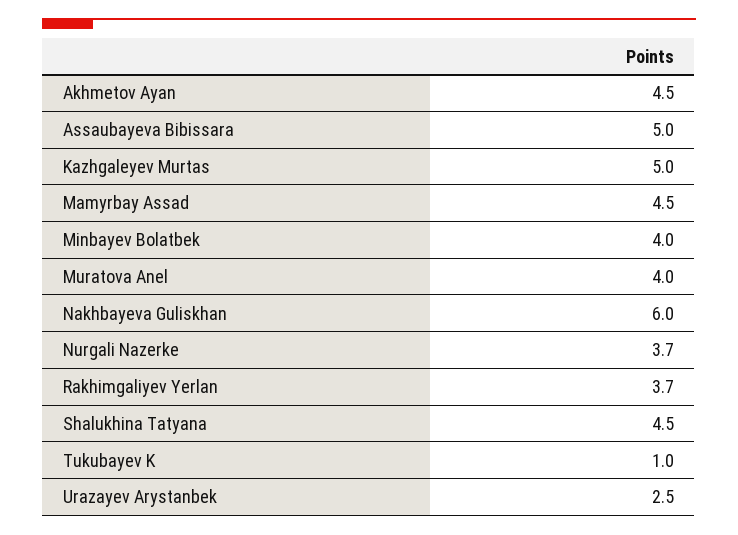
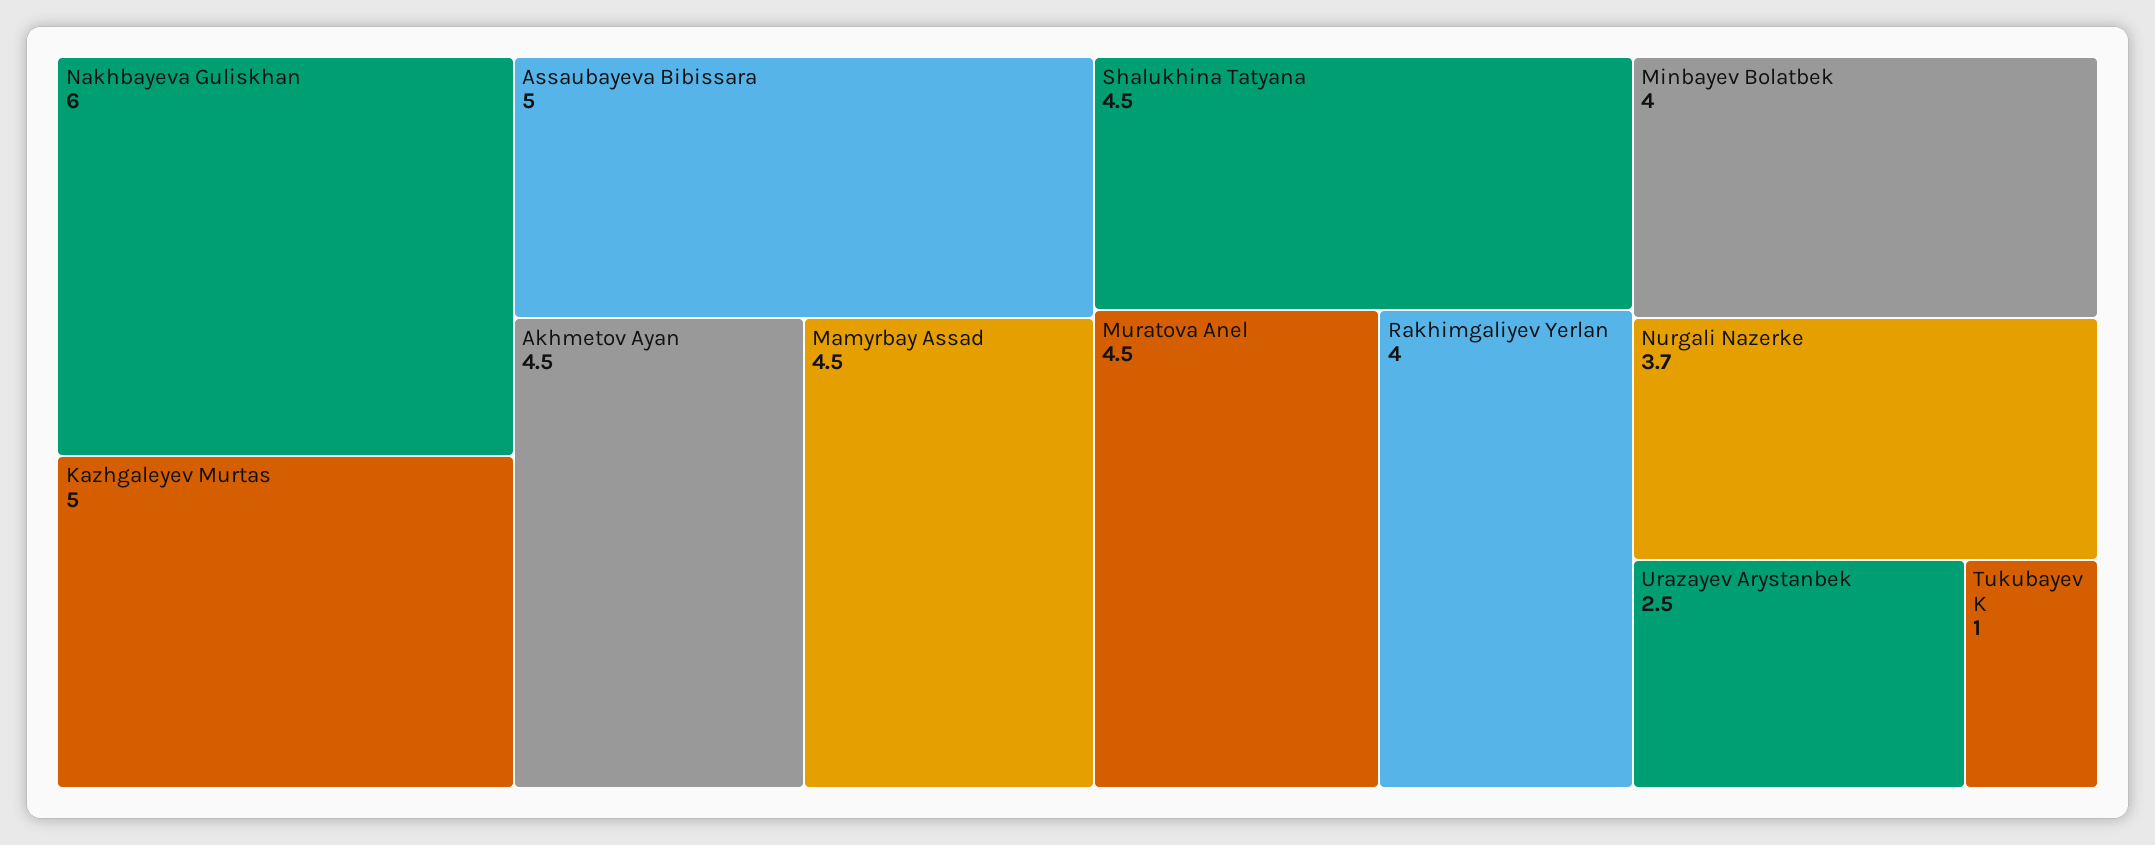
Muratova Anel: 4 -> 4.5
Rakhimgaliyev Yerlan: 3.7 -> 4

